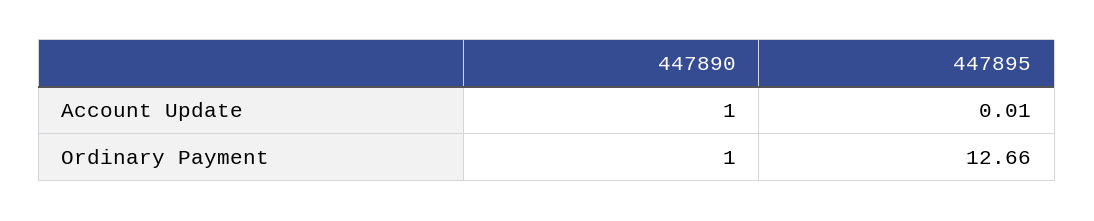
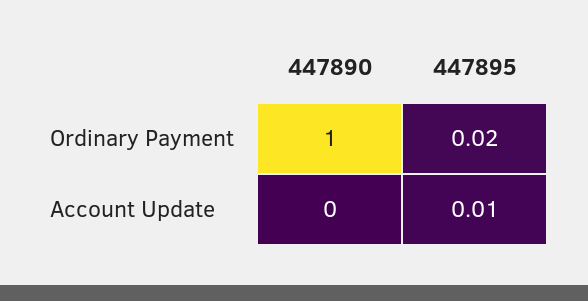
447890, Account Update: 1 -> 0
447895, Ordinary Payment: 12.66 -> 0.02

